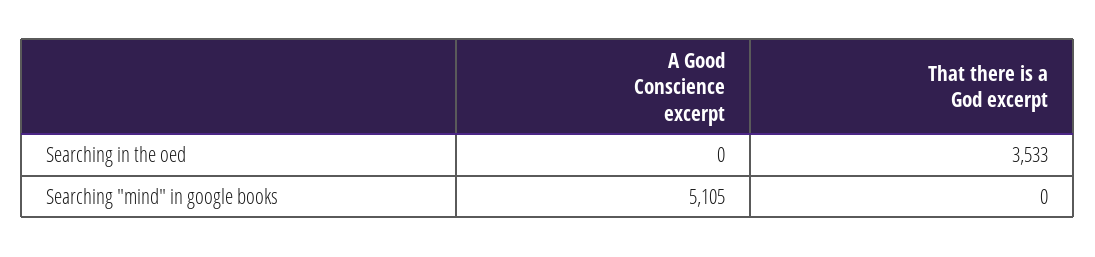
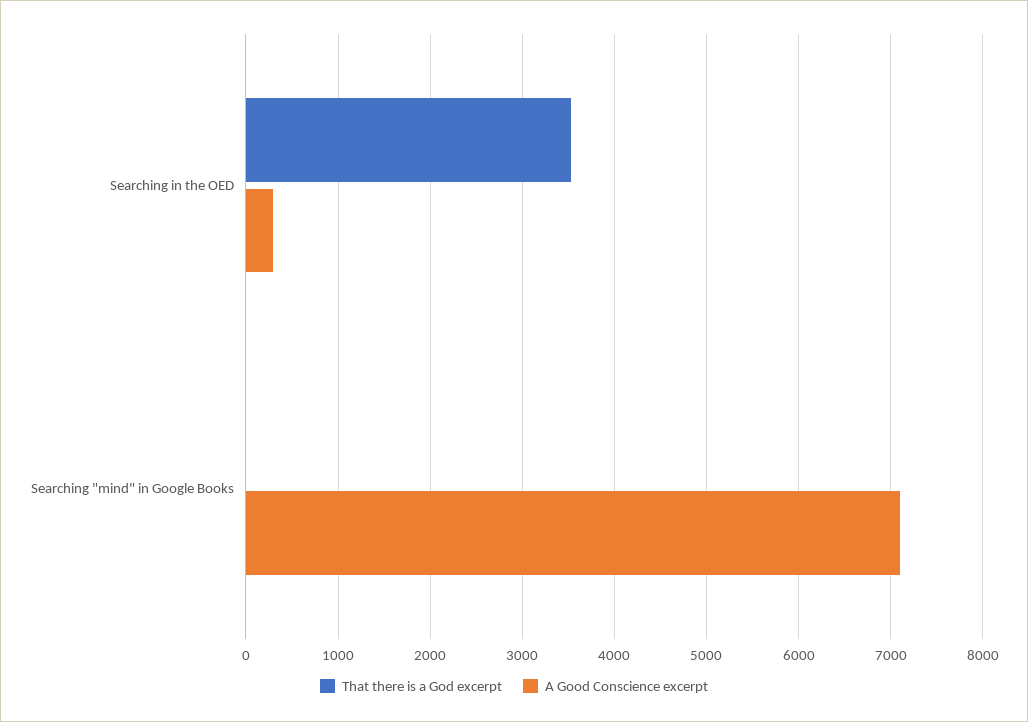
A Good Conscience excerpt, Searching in the oed: 0 -> 300
A Good Conscience excerpt, Searching "mind" in google books: 5105 -> 7100

